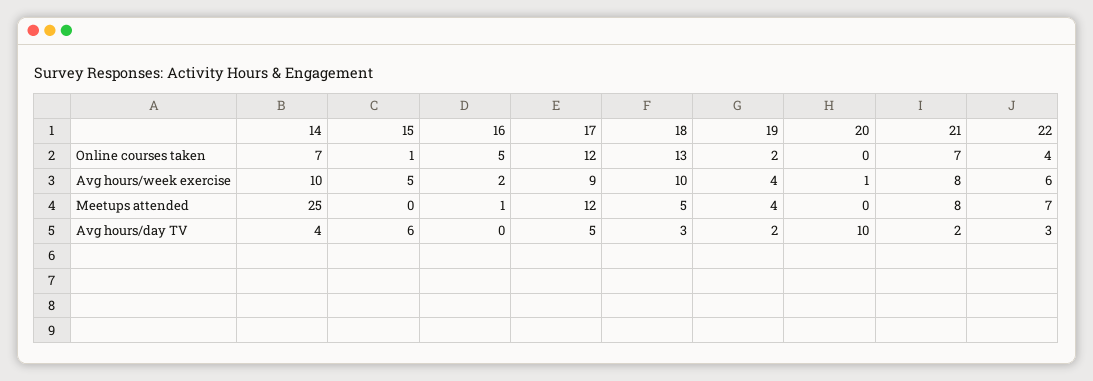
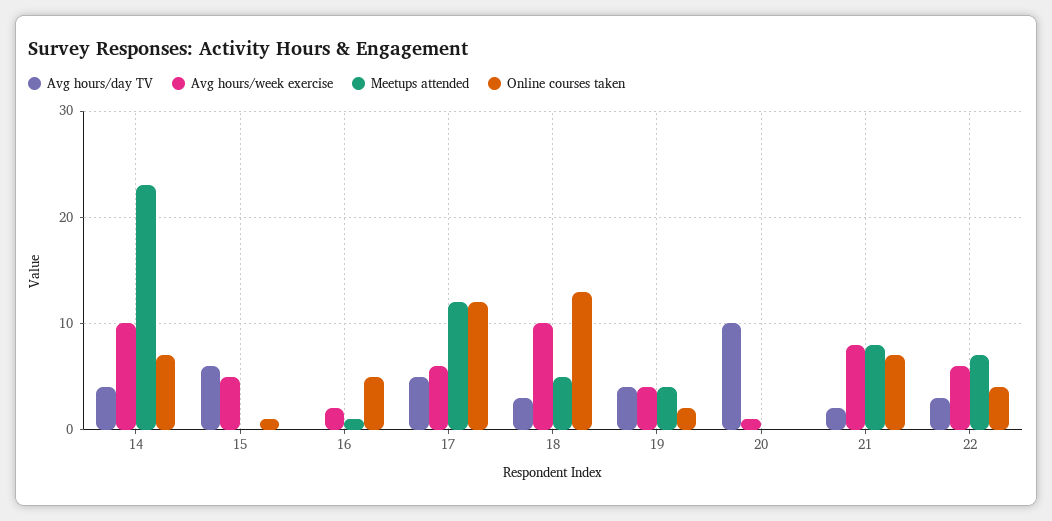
Avg hours/week exercise, 17: 9 -> 6
Meetups attended, 14: 25 -> 23
Avg hours/day TV, 19: 2 -> 4

